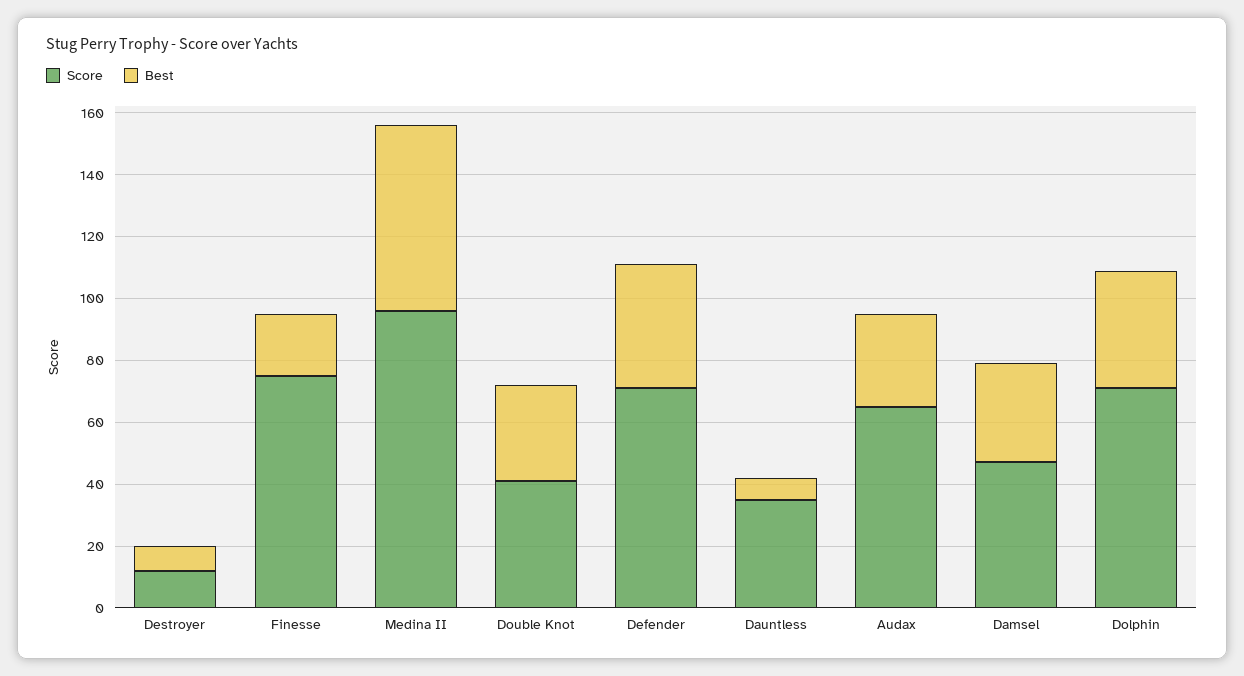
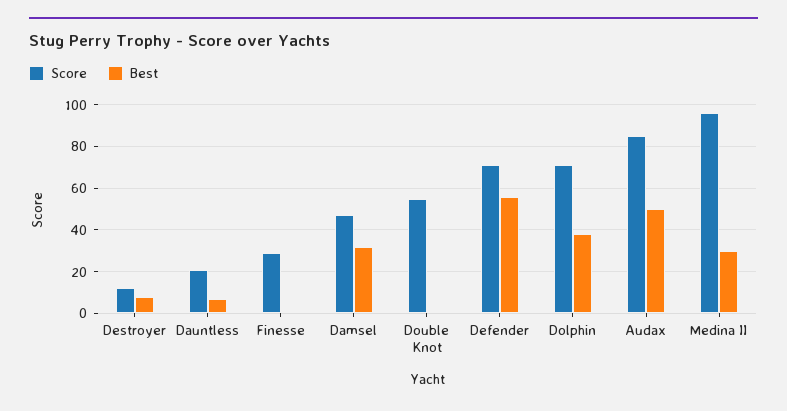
Score, Finesse: 75 -> 30
Best, Finesse: 20 -> 0
Best, Medina II: 60 -> 30
Score, Double Knot: 40 -> 55
Best, Double Knot: 30 -> 0
Best, Defender: 40 -> 55
Score, Dauntless: 35 -> 20
Score, Audax: 65 -> 85
Best, Audax: 30 -> 50

